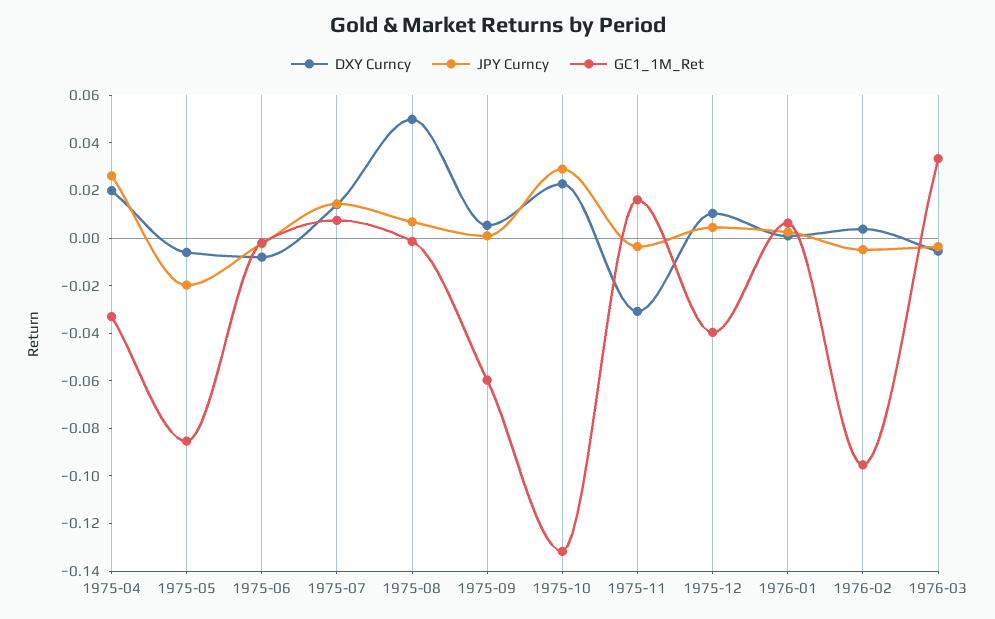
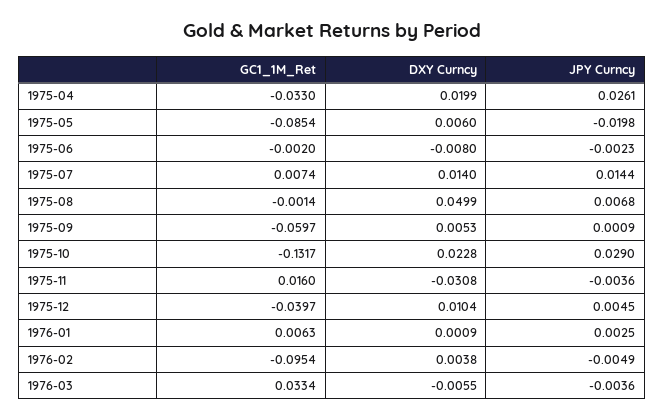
DXY Curncy, 1975-05: -0.005 -> 0.006

